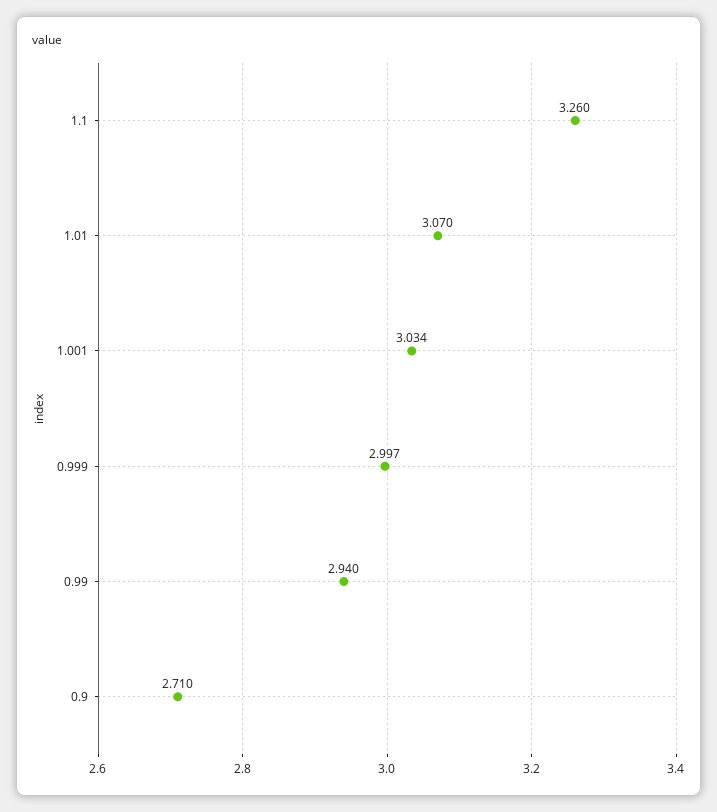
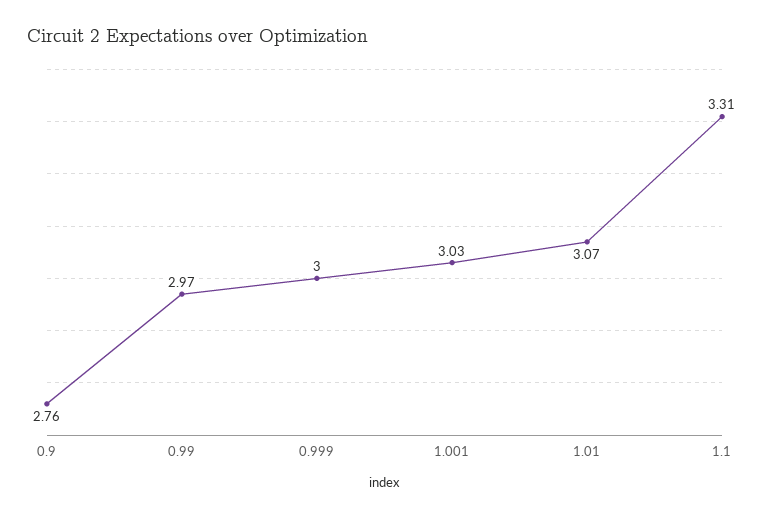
1.1: 3.26 -> 3.31
0.99: 2.94 -> 2.97
0.9: 2.71 -> 2.76

